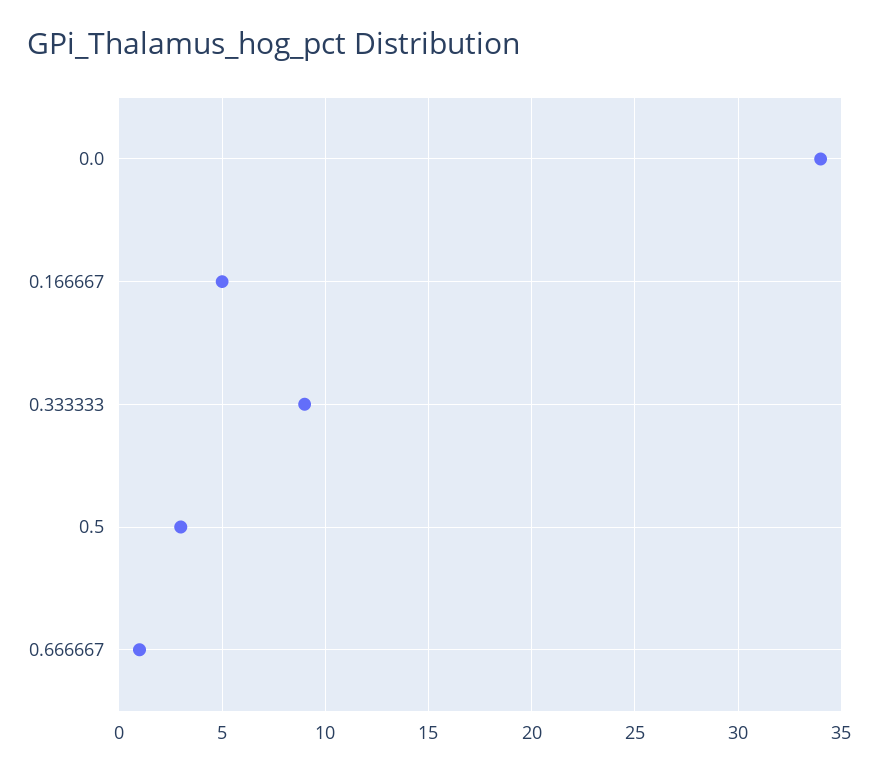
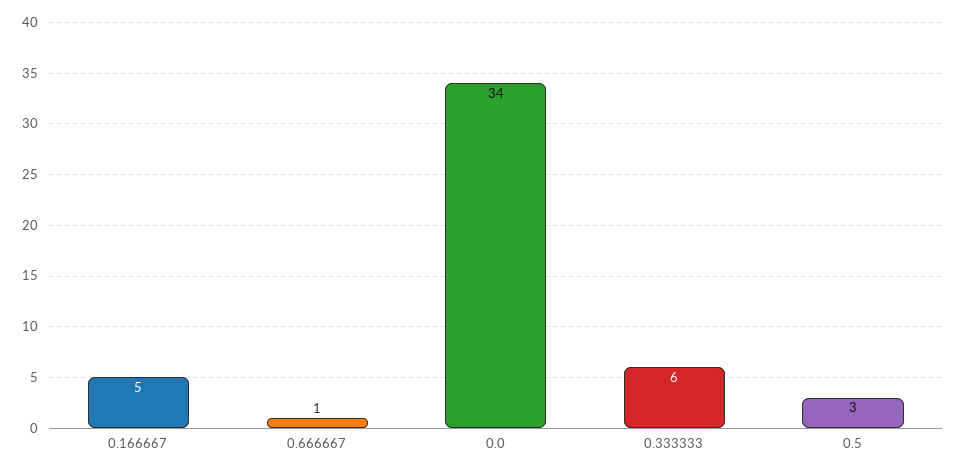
0.333333: 9 -> 6

